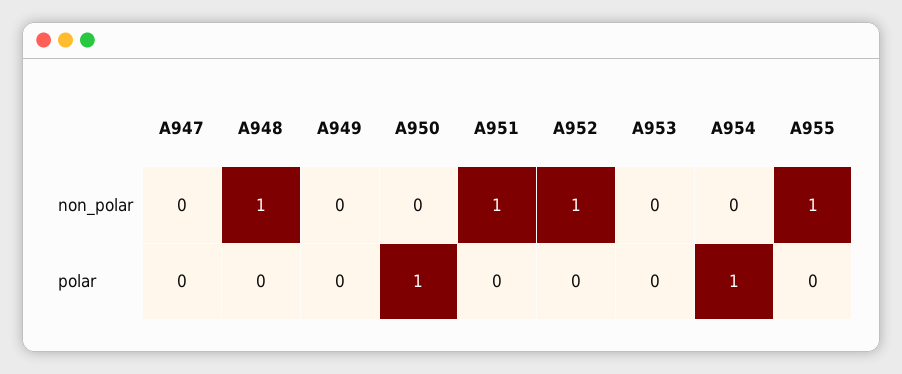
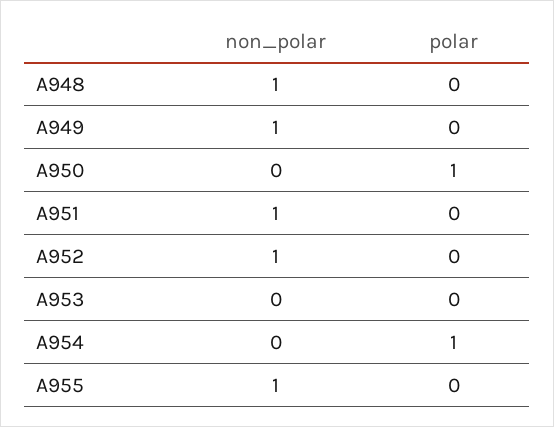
A947, non_polar: 0 -> none
A949, non_polar: 0 -> 1
A947, polar: 0 -> none

